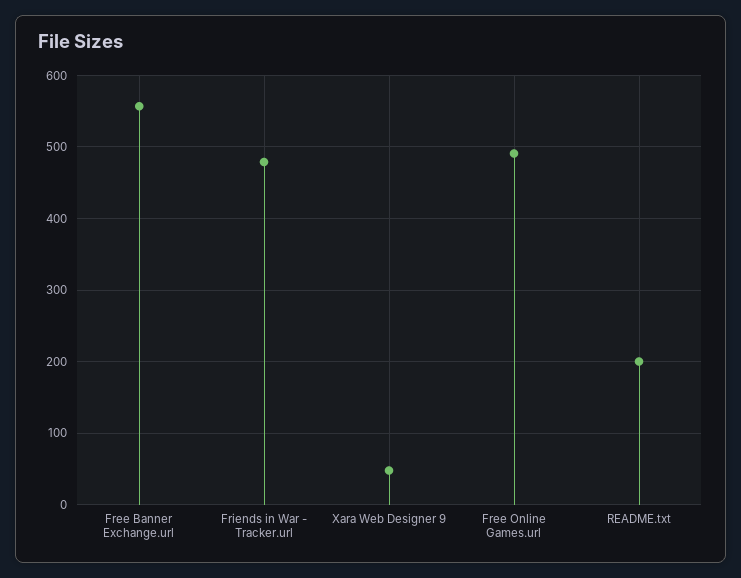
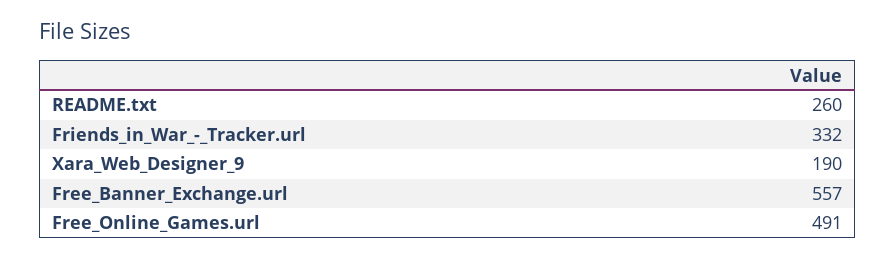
Friends in War - Tracker.url: 480 -> 332
Xara Web Designer 9: 50 -> 190
README.txt: 200 -> 260

